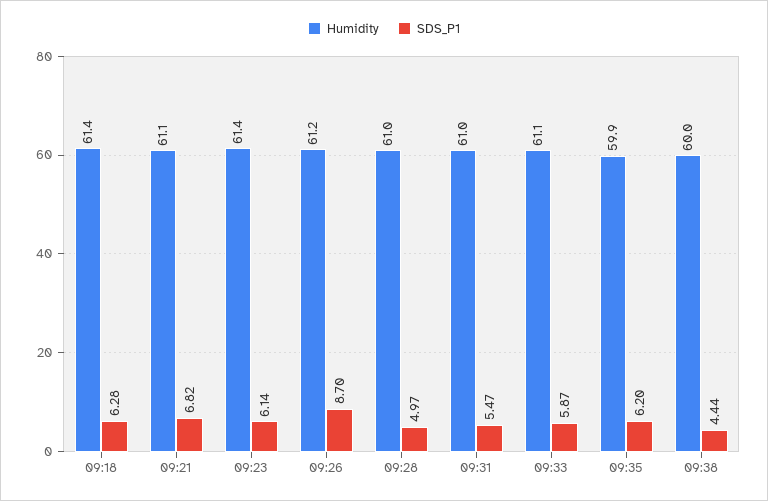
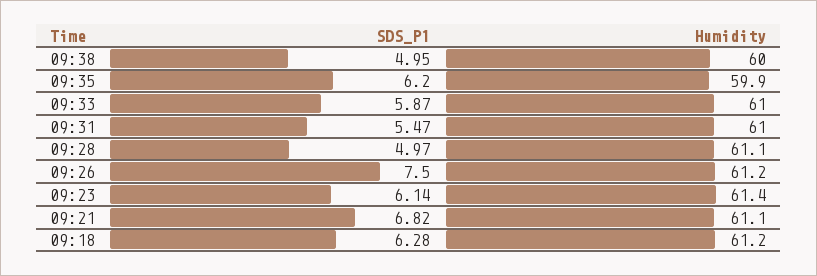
Humidity, 09:18: 61.4 -> 61.2
SDS_P1, 09:26: 8.7 -> 7.5
Humidity, 09:28: 61 -> 61.1
Humidity, 09:33: 61.1 -> 61
SDS_P1, 09:38: 4.44 -> 4.95

